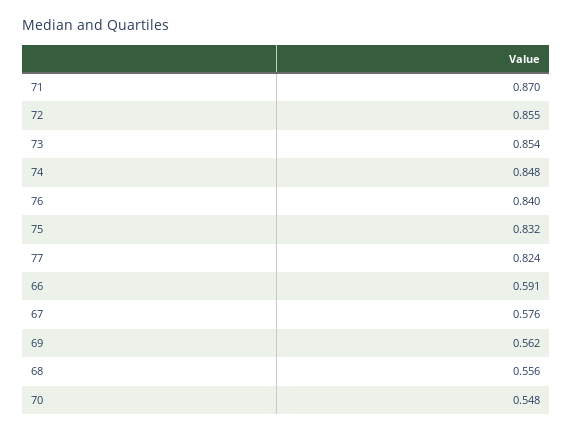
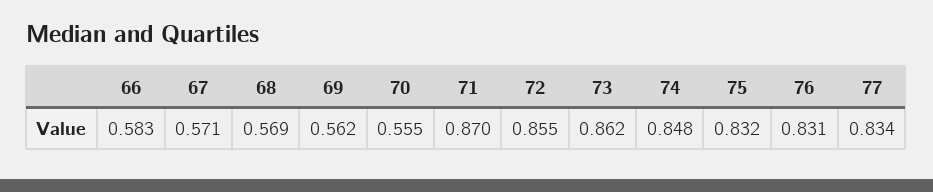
73: 0.854 -> 0.862
76: 0.84 -> 0.831
77: 0.824 -> 0.834
66: 0.591 -> 0.583
67: 0.576 -> 0.571
68: 0.556 -> 0.569
70: 0.548 -> 0.555

